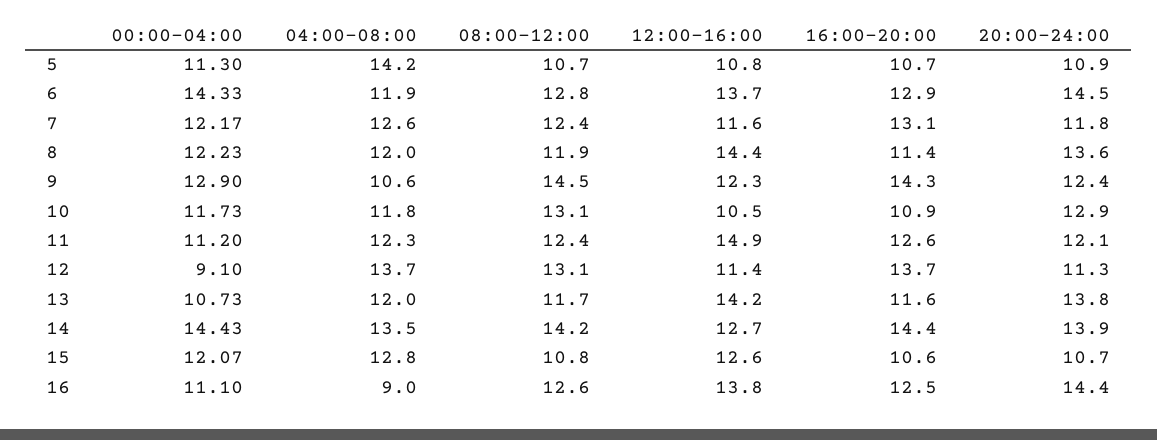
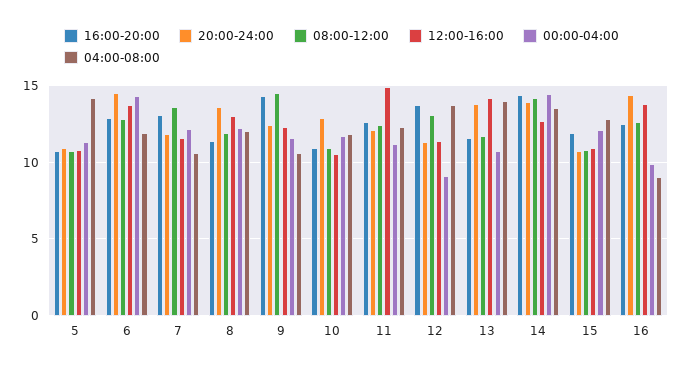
04:00-08:00, 7: 12.6 -> 10.5
08:00-12:00, 7: 12.4 -> 13.5
12:00-16:00, 8: 14.4 -> 13
00:00-04:00, 9: 12.9 -> 11.5
08:00-12:00, 10: 13.1 -> 11
04:00-08:00, 13: 12 -> 14
12:00-16:00, 15: 12.6 -> 11
16:00-20:00, 15: 10.6 -> 12
00:00-04:00, 16: 11.1 -> 10

